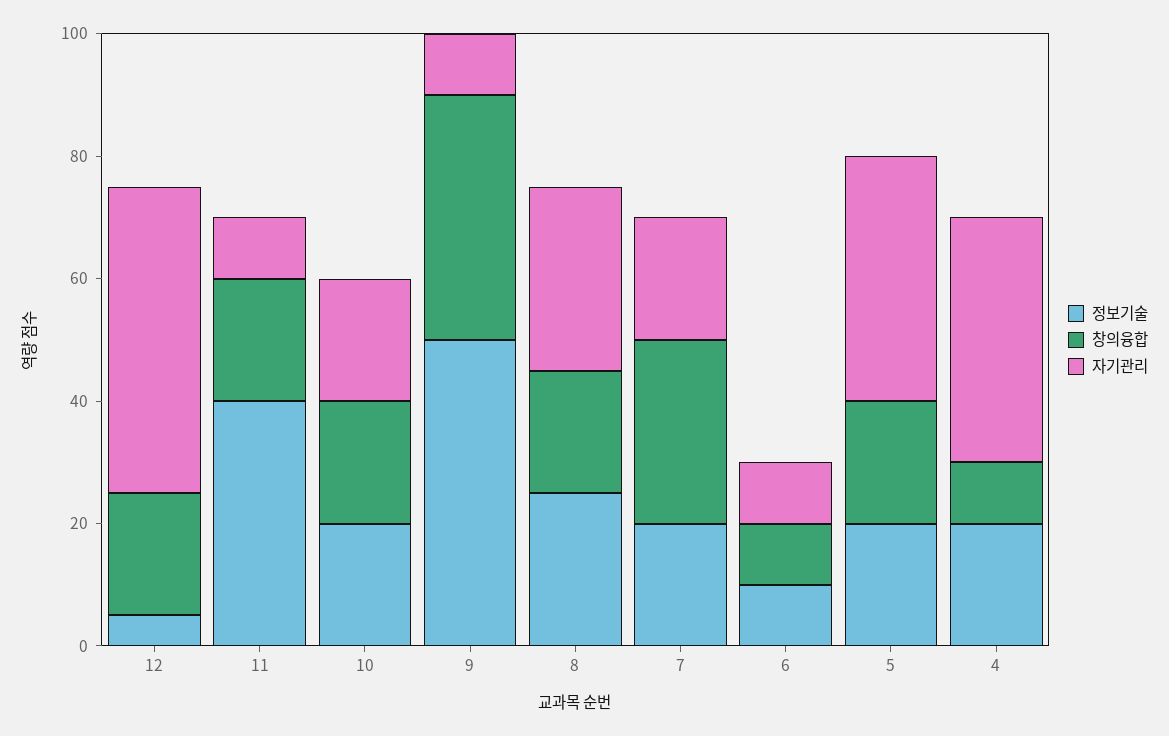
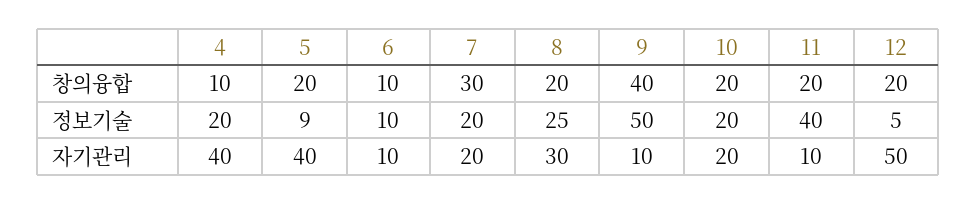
정보기술, 5: 20 -> 9

